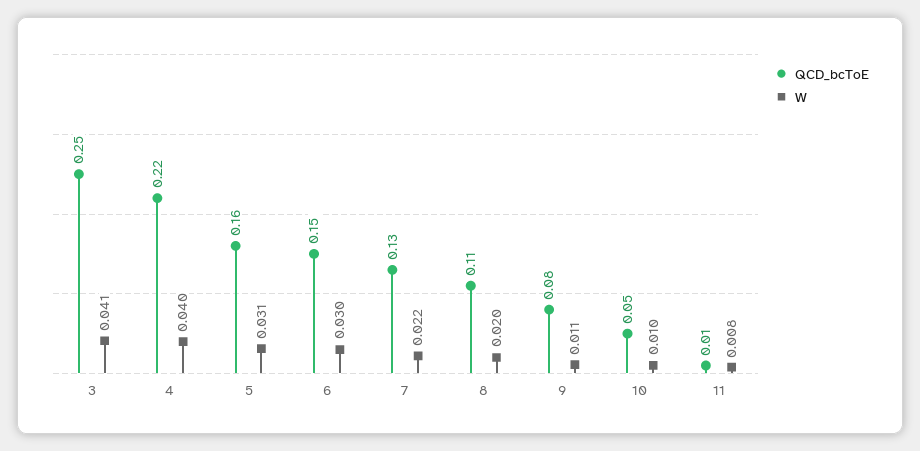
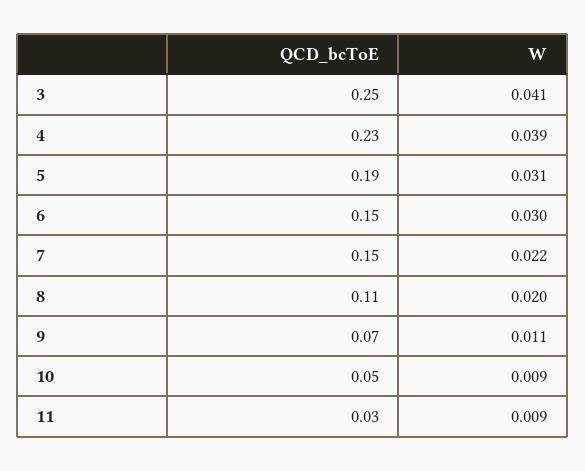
QCD_bcToE, 4: 0.22 -> 0.23
W, 4: 0.04 -> 0.039
QCD_bcToE, 5: 0.16 -> 0.19
QCD_bcToE, 7: 0.13 -> 0.15
QCD_bcToE, 9: 0.08 -> 0.07
W, 10: 0.01 -> 0.009
QCD_bcToE, 11: 0.01 -> 0.03
W, 11: 0.008 -> 0.009

